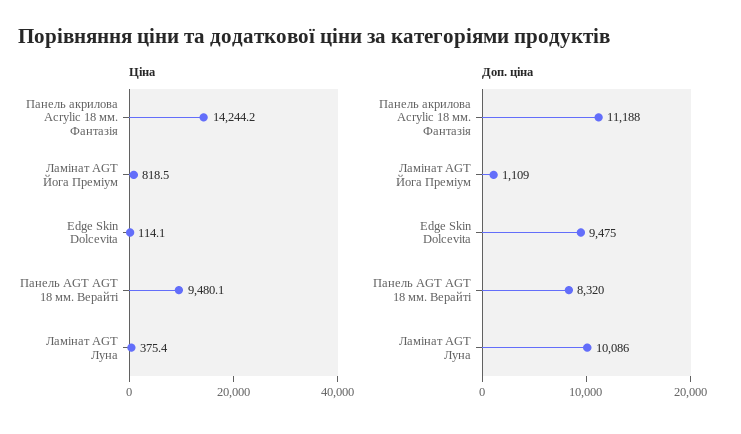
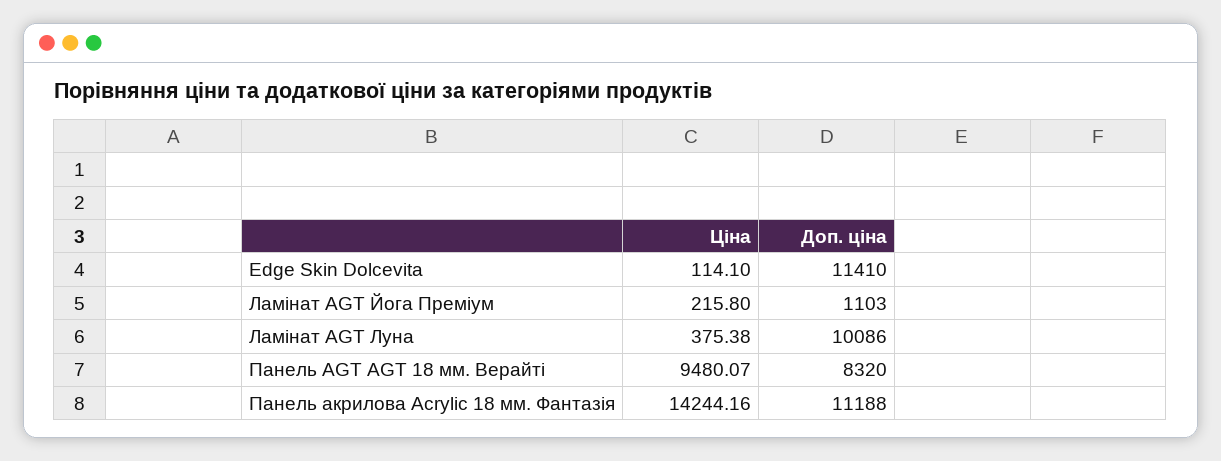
Ціна, Ламінат AGT Йога Преміум: 818.5 -> 215.8
Доп. ціна, Ламінат AGT Йога Преміум: 1109 -> 1103
Доп. ціна, Edge Skin Dolcevita: 9475 -> 11410

